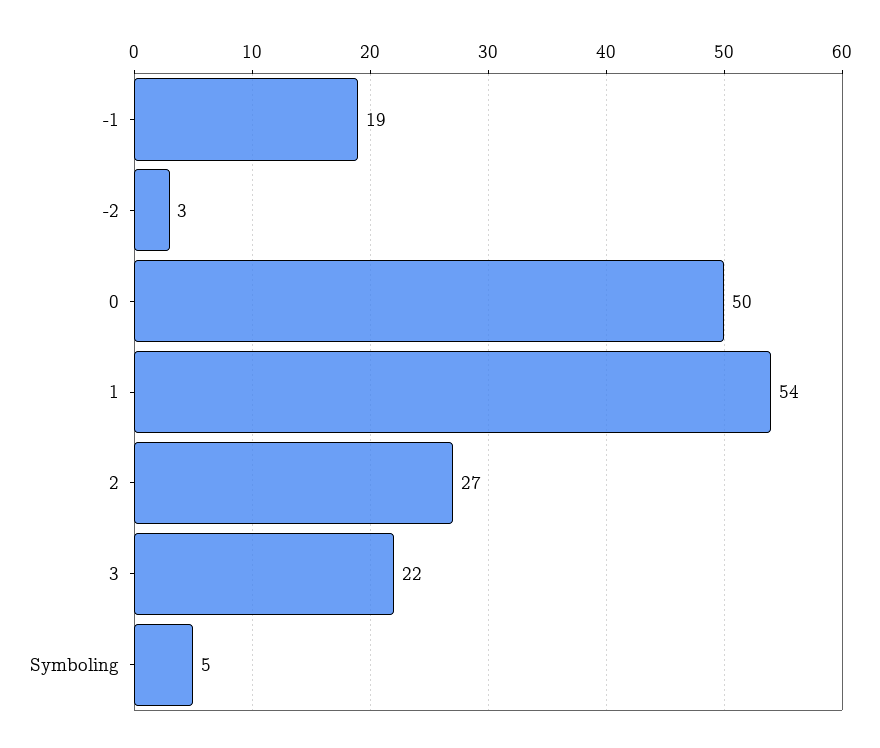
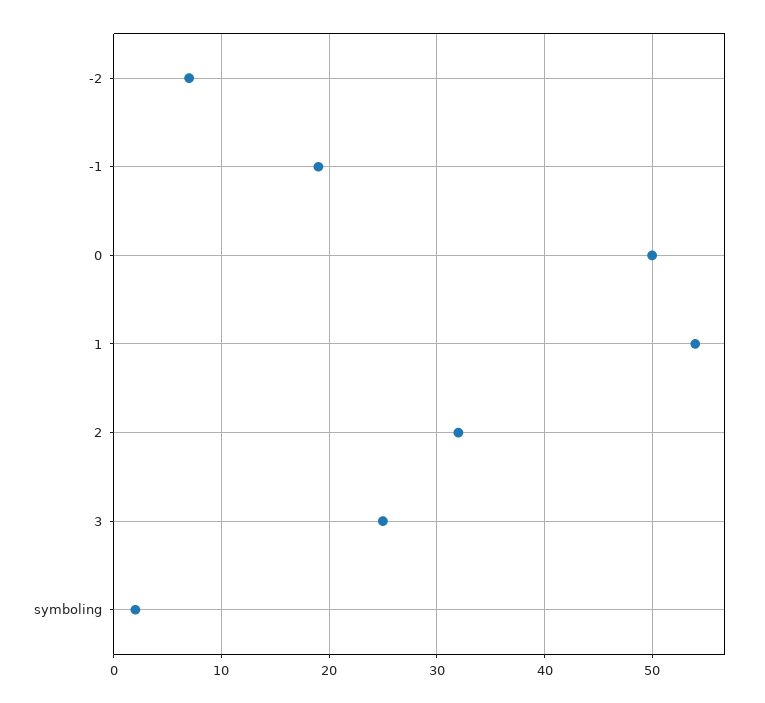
-2: 3 -> 7
2: 27 -> 32
3: 22 -> 25
Symboling: 5 -> 2

